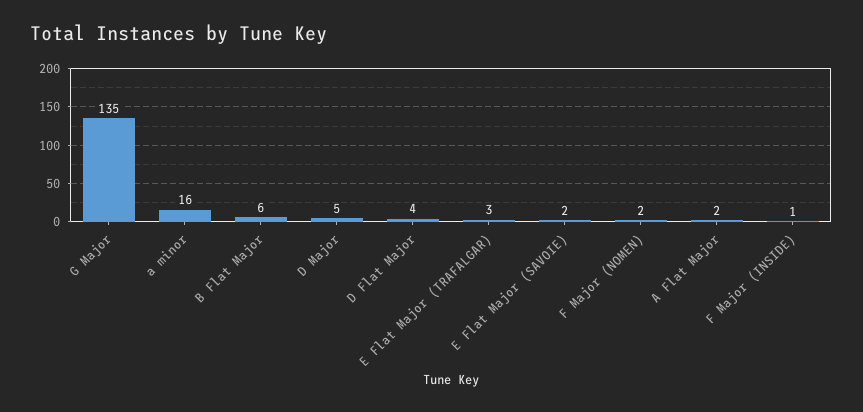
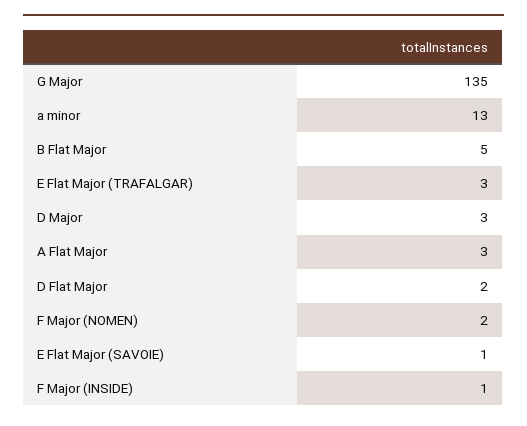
a minor: 16 -> 13
B Flat Major: 6 -> 5
D Major: 5 -> 3
D Flat Major: 4 -> 2
E Flat Major (SAVOIE): 2 -> 1
A Flat Major: 2 -> 3

